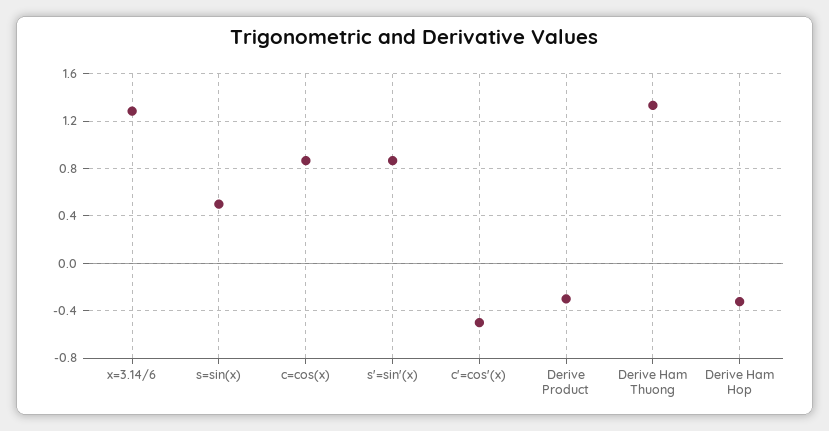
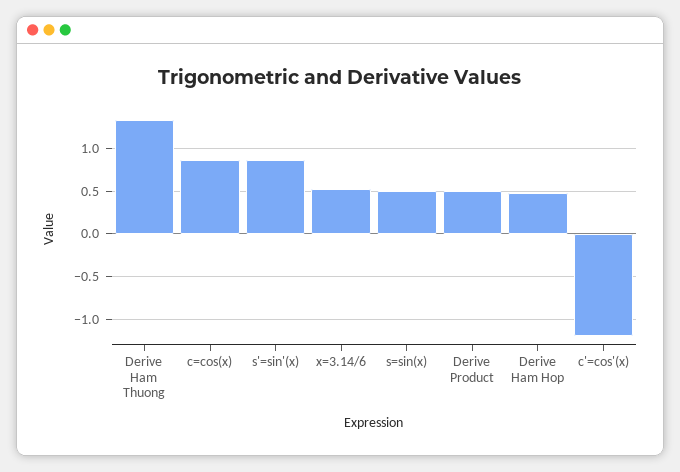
x=3.14/6: 1.3 -> 0.5
c'=cos'(x): -0.5 -> -1.2
Derive Product: -0.3 -> 0.5
Derive Ham Hop: -0.3 -> 0.5

